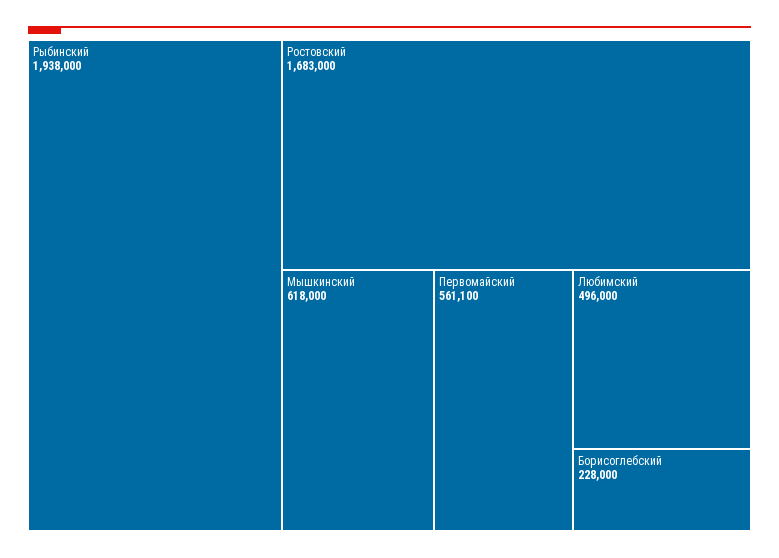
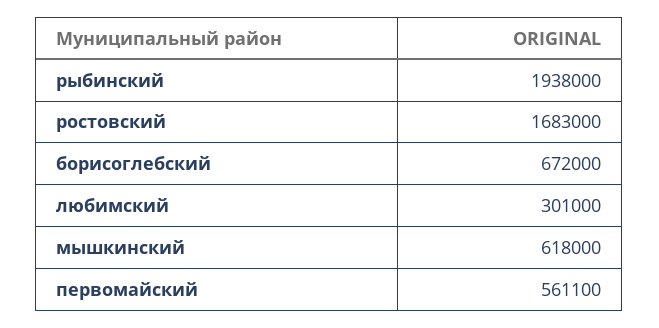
Любимский: 496000 -> 301000
Борисоглебский: 228000 -> 672000

